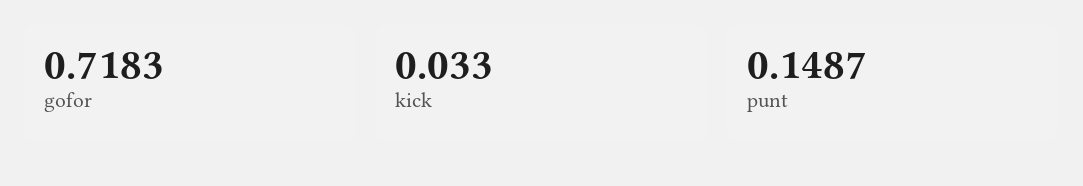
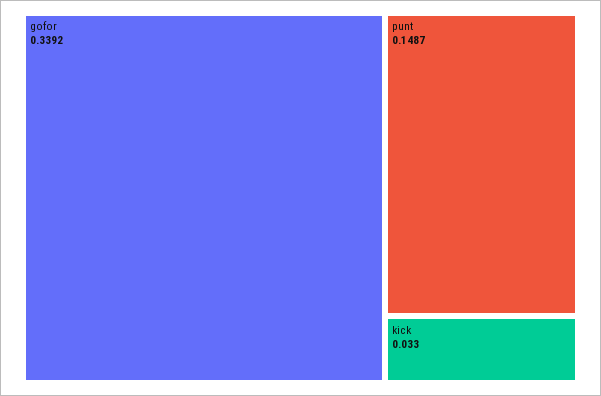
gofor: 0.7183 -> 0.3392

